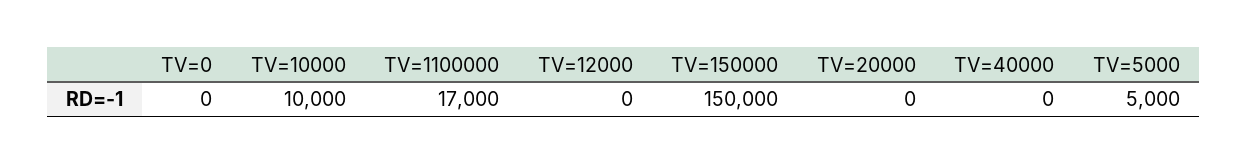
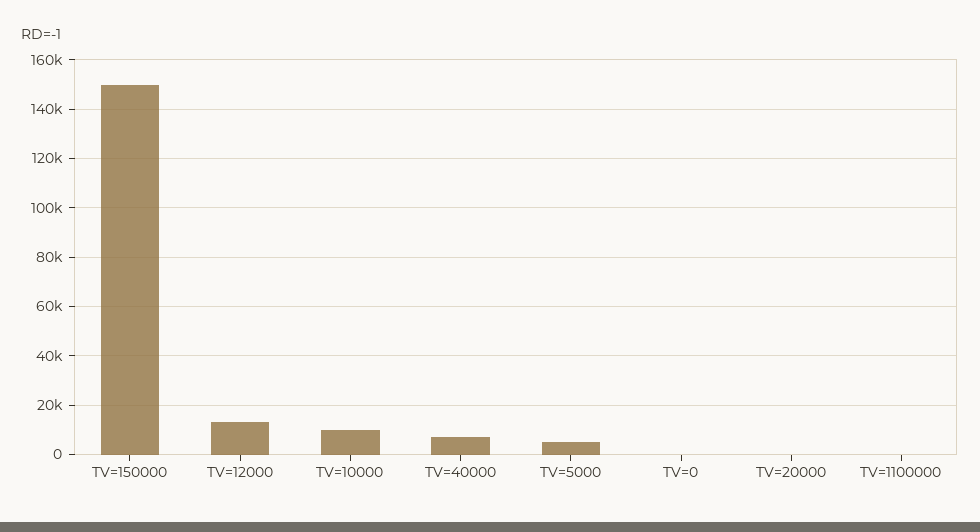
TV=1100000: 17000 -> 0
TV=12000: 0 -> 12500
TV=40000: 0 -> 7500

